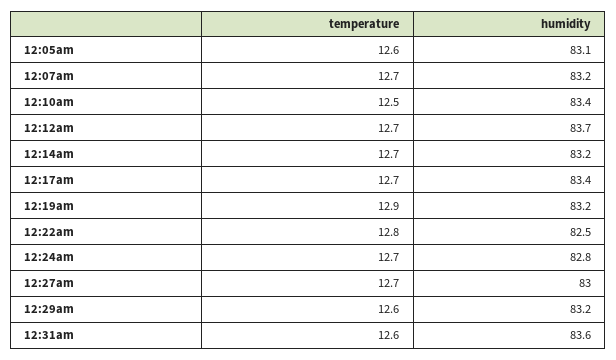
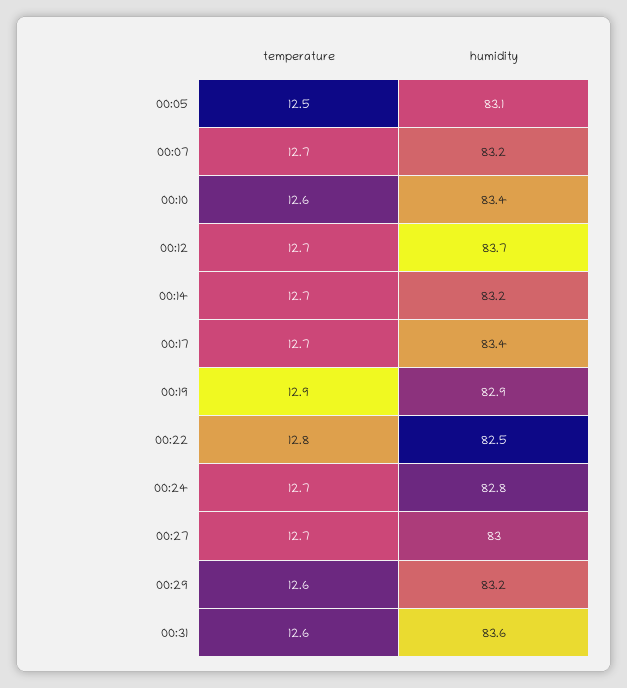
temperature, 12:05am: 12.6 -> 12.5
temperature, 12:10am: 12.5 -> 12.6
humidity, 12:19am: 83.2 -> 82.9

